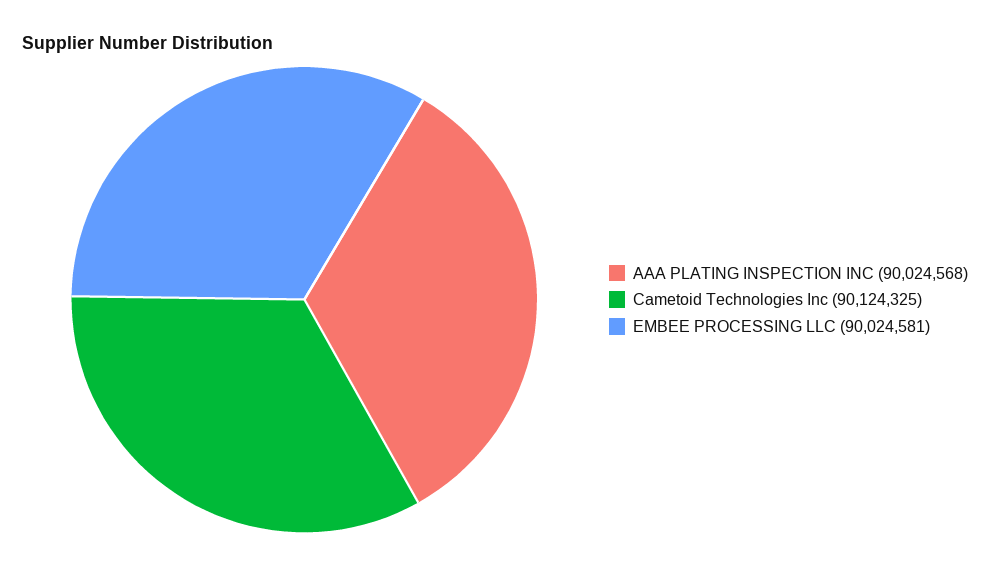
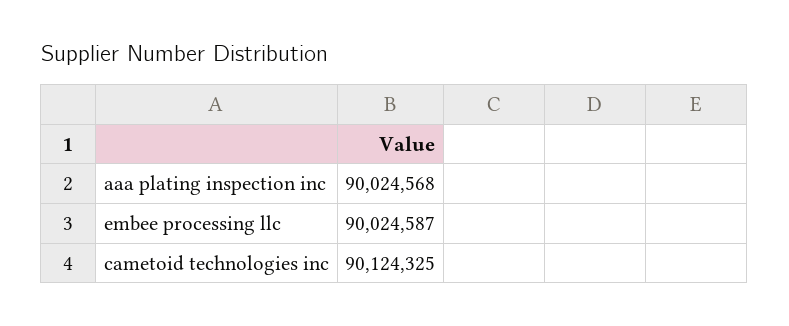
EMBEE PROCESSING LLC: 90024581 -> 90024587

